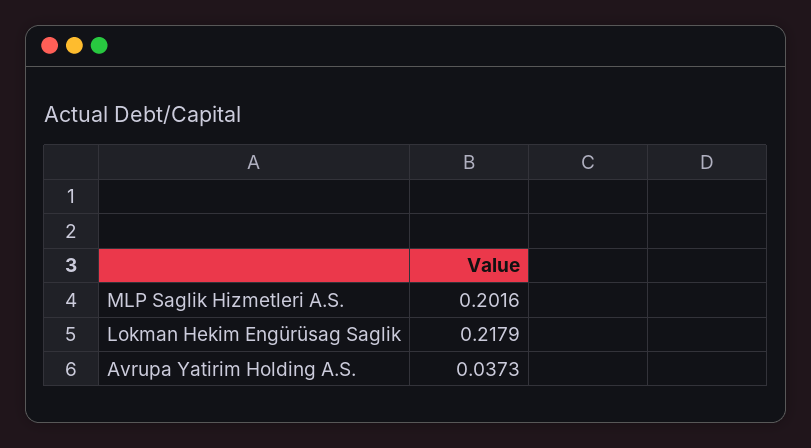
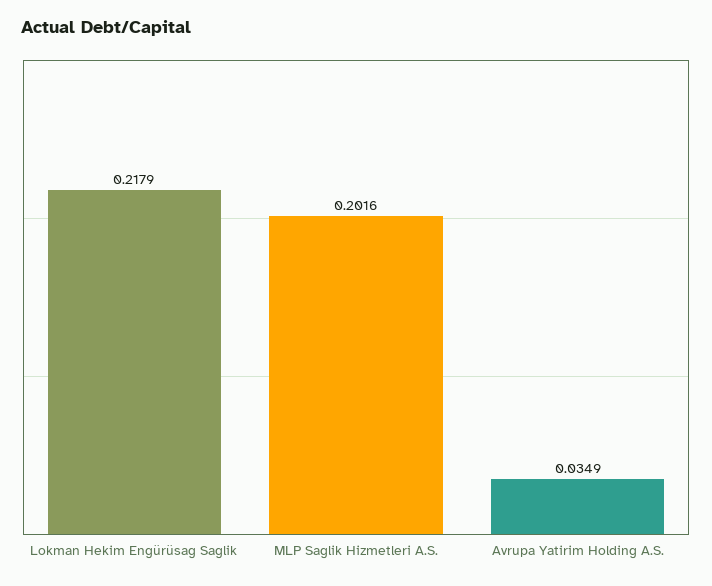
Avrupa Yatirim Holding A.S.: 0.0373 -> 0.0349

